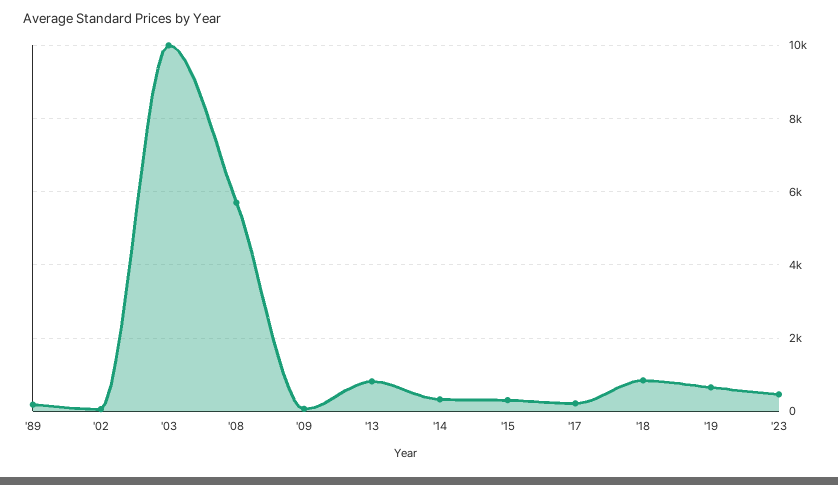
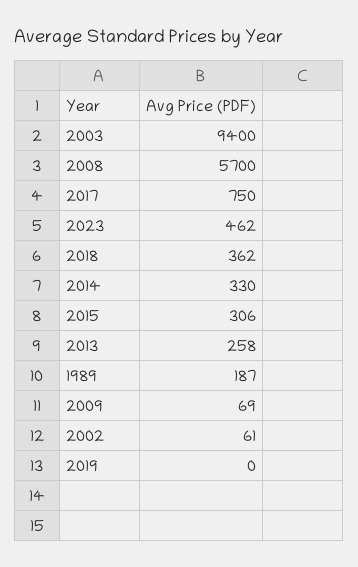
'03: 10000 -> 9400
'13: 800 -> 258
'17: 200 -> 750
'18: 800 -> 362
'19: 600 -> 0

